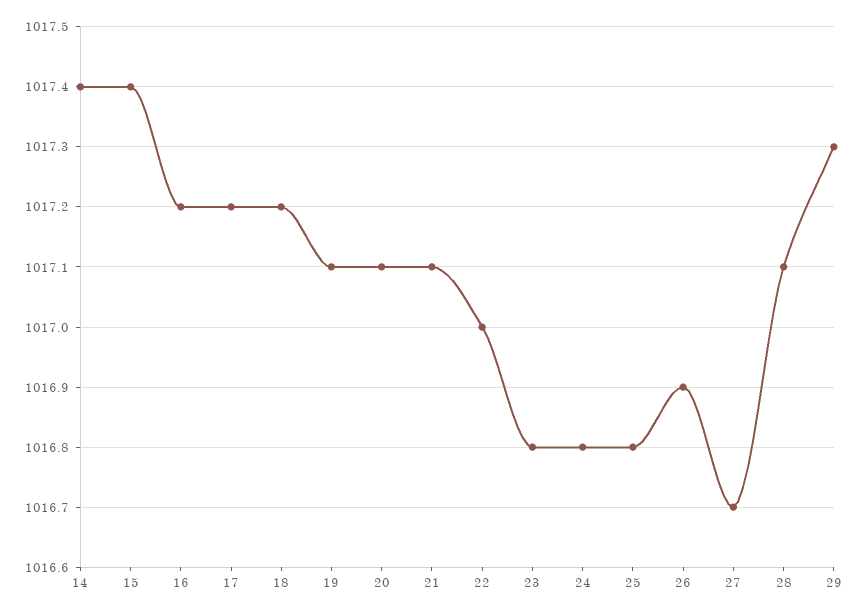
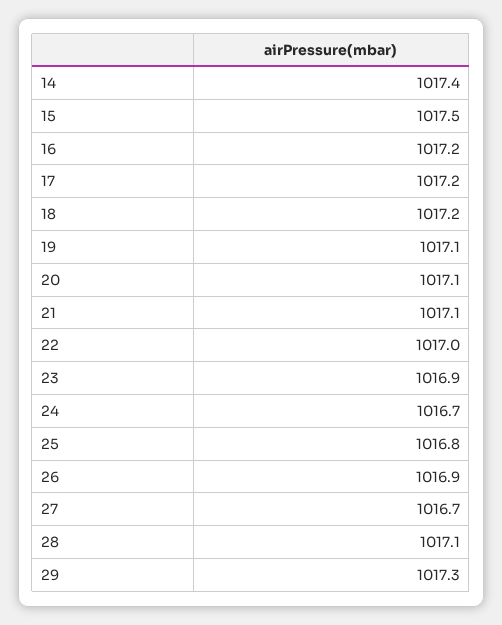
15: 1017.4 -> 1017.5
23: 1016.8 -> 1016.9
24: 1016.8 -> 1016.7

